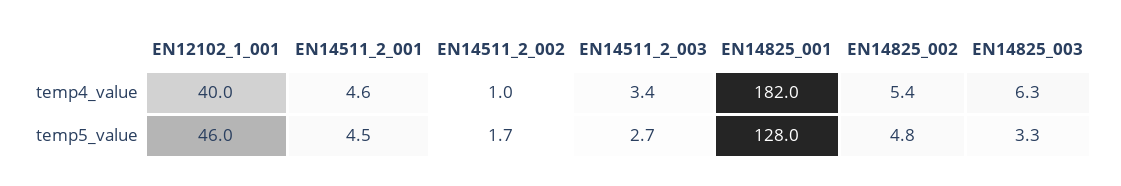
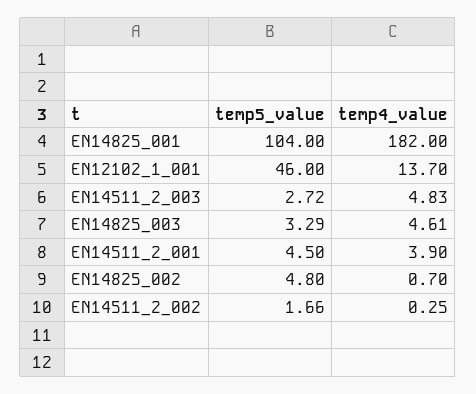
EN12102_1_001, temp4_value: 40 -> 13.7
EN14511_2_001, temp4_value: 4.6 -> 3.9
EN14511_2_002, temp4_value: 1 -> 0.25
EN14511_2_003, temp4_value: 3.4 -> 4.83
EN14825_002, temp4_value: 5.4 -> 0.7
EN14825_003, temp4_value: 6.3 -> 4.61
EN14825_001, temp5_value: 128 -> 104

